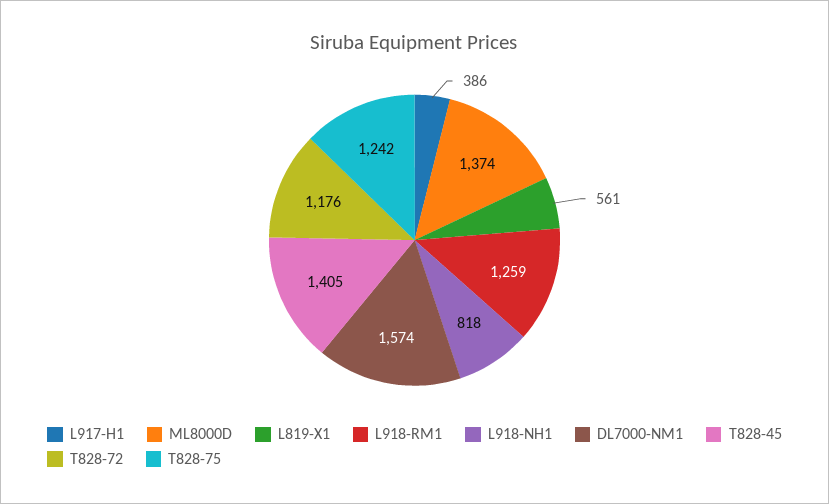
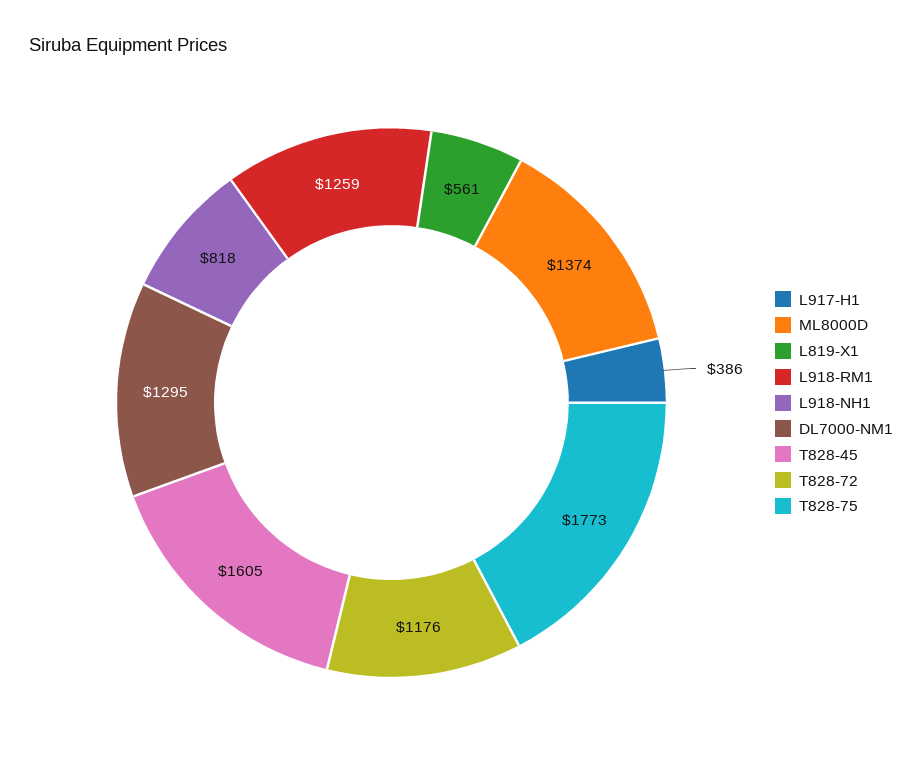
DL7000-NM1: 1574 -> 1295
T828-45: 1405 -> 1605
T828-75: 1242 -> 1773

